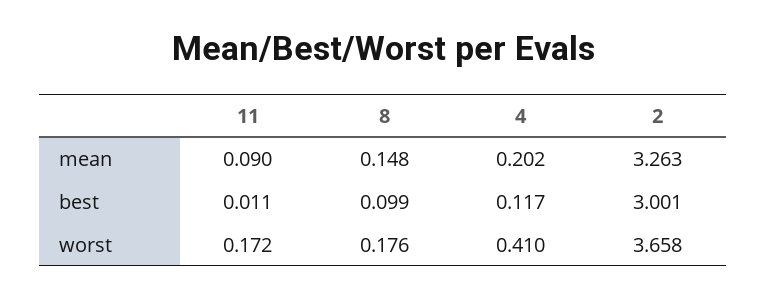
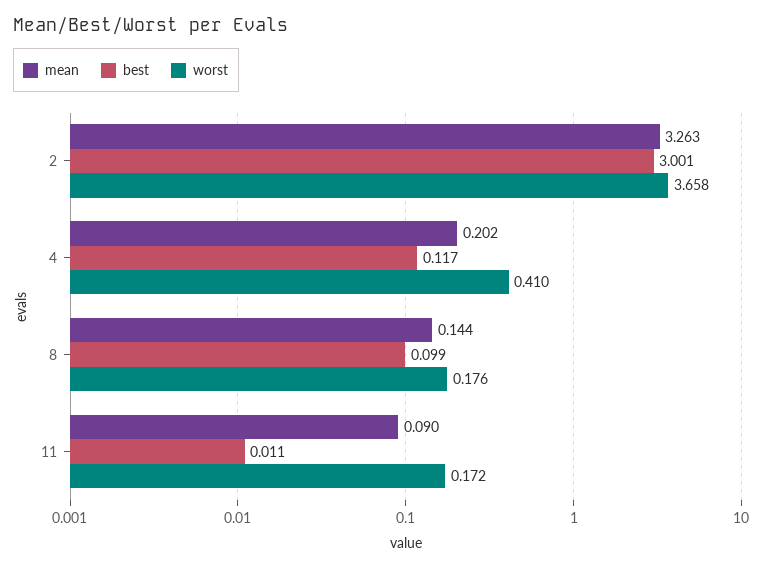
mean, 8: 0.148 -> 0.144

